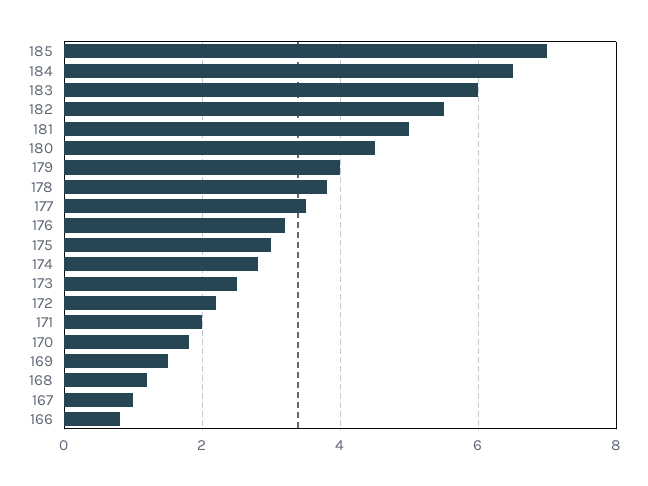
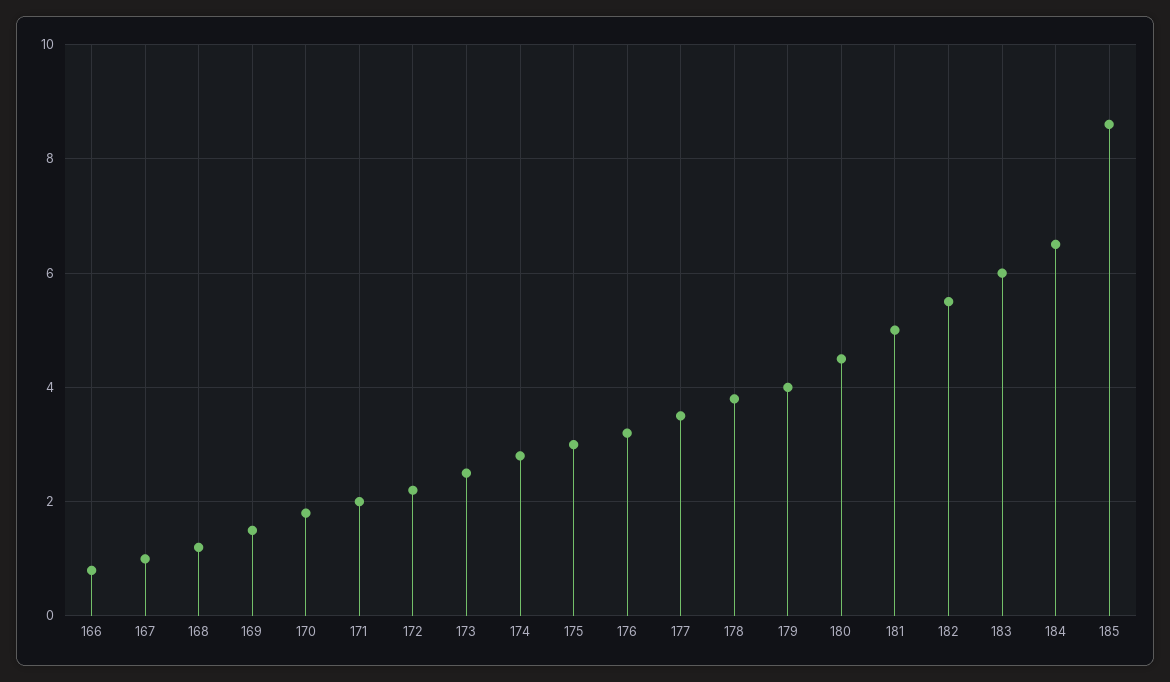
185: 7 -> 8.5

